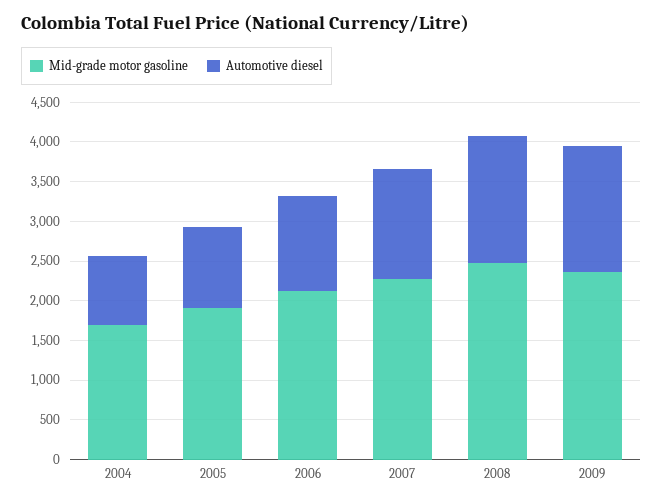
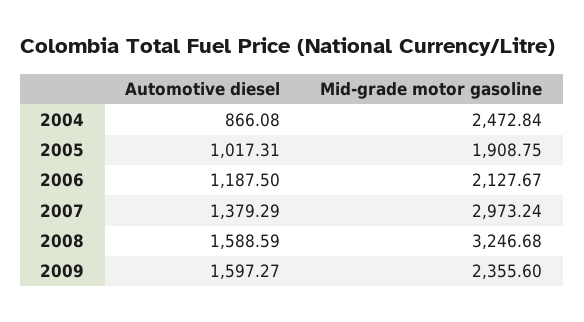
Mid-grade motor gasoline, 2004: 1750 -> 2472.84
Mid-grade motor gasoline, 2007: 2250 -> 2973.24
Mid-grade motor gasoline, 2008: 2500 -> 3246.68

